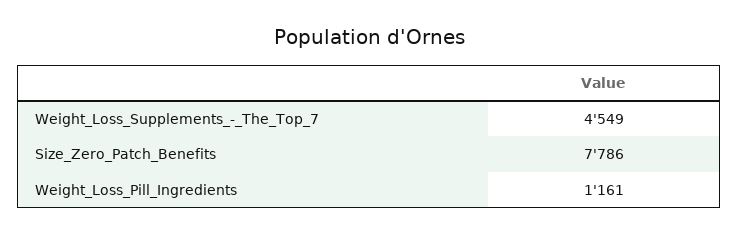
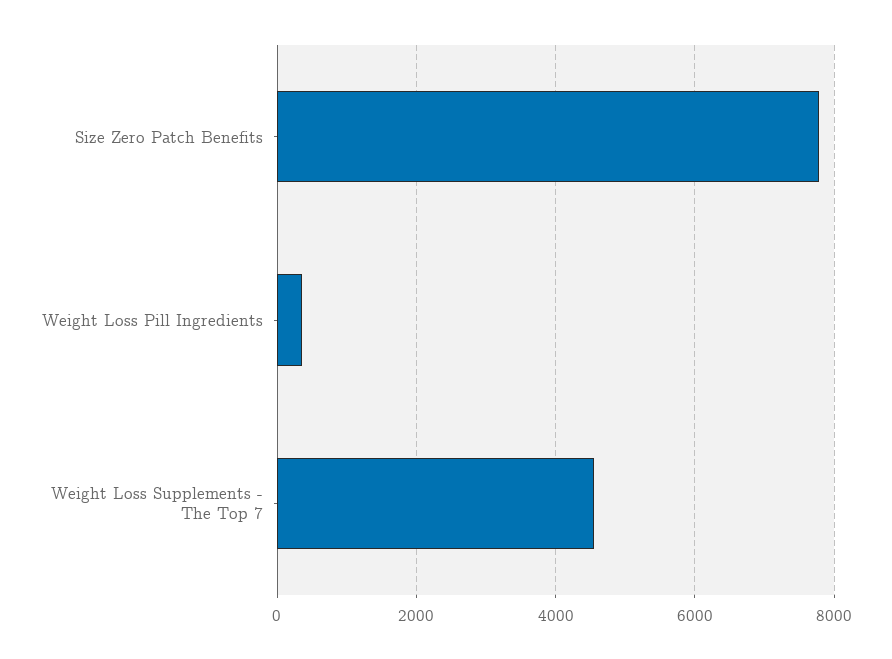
Weight_Loss_Pill_Ingredients: 1161 -> 400

